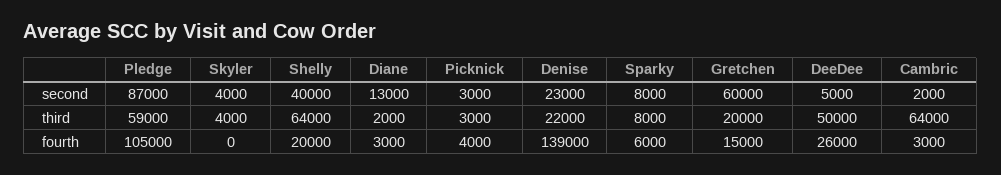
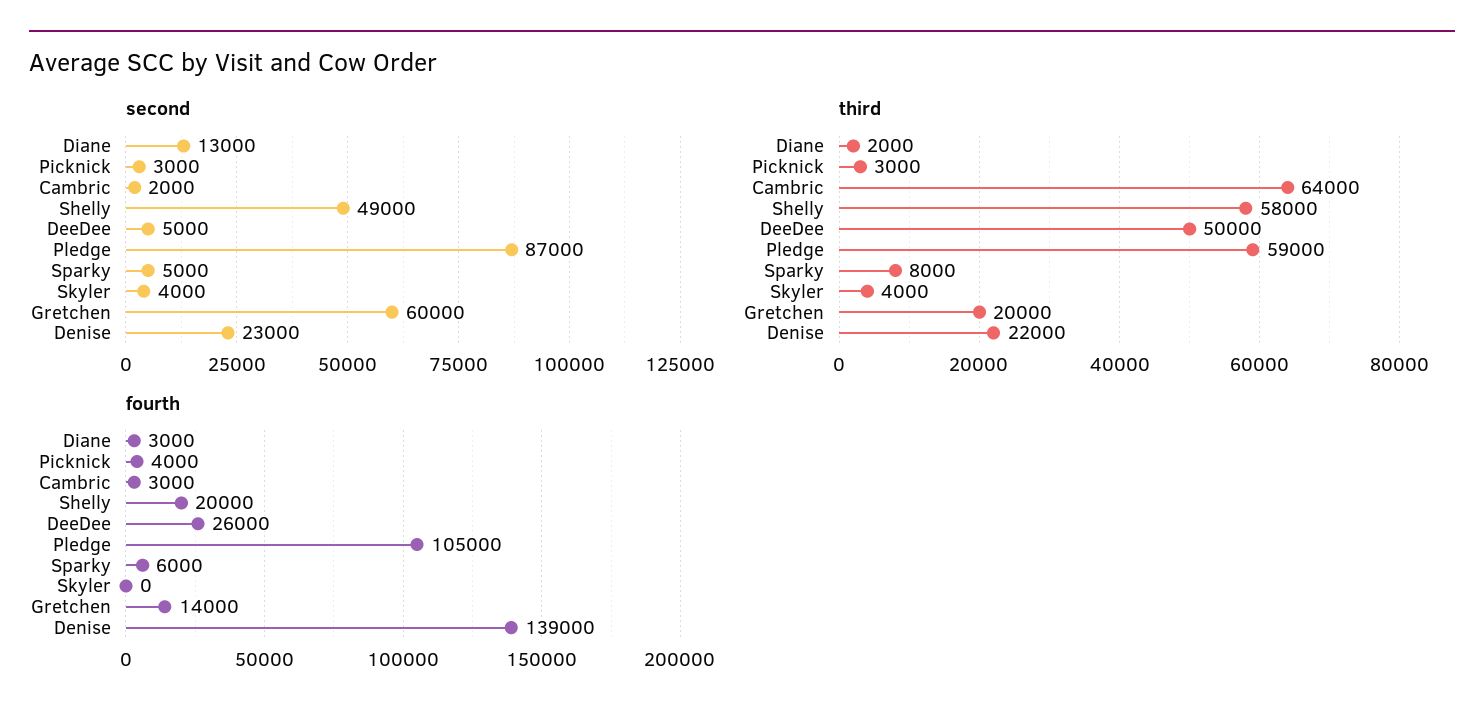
second, Shelly: 40000 -> 49000
second, Sparky: 8000 -> 5000
third, Shelly: 64000 -> 58000
fourth, Gretchen: 15000 -> 14000

